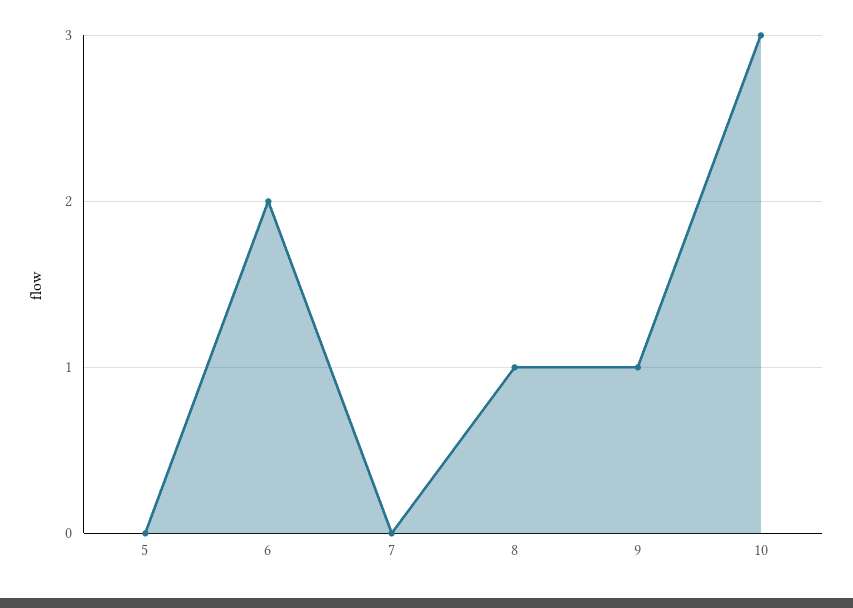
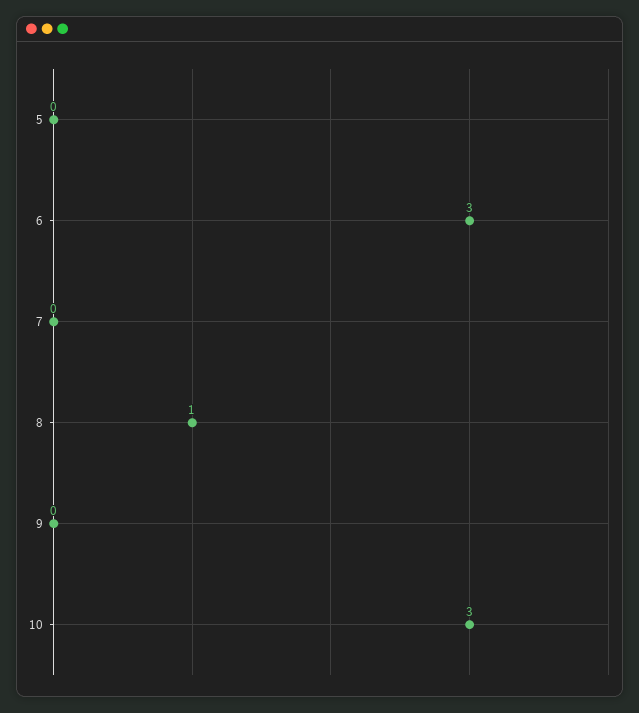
6: 2 -> 3
9: 1 -> 0

